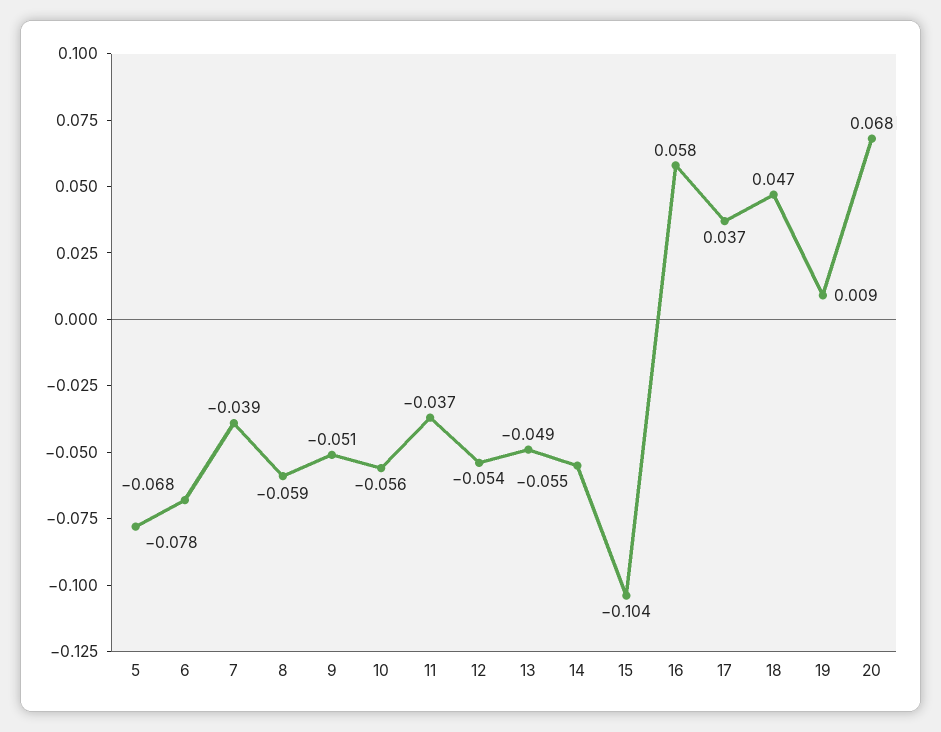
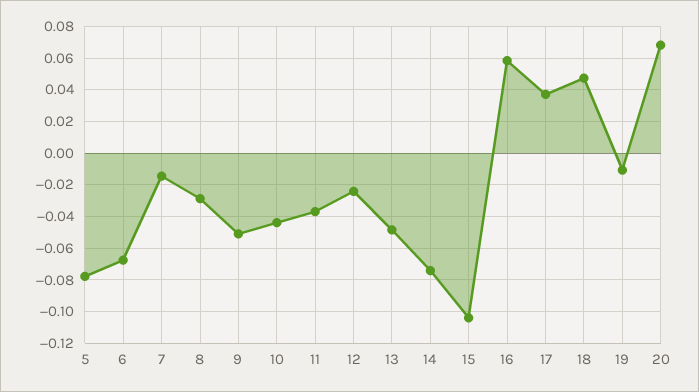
7: -0.039 -> -0.015
8: -0.059 -> -0.03
10: -0.056 -> -0.045
12: -0.054 -> -0.025
14: -0.055 -> -0.075
19: 0.009 -> -0.01

